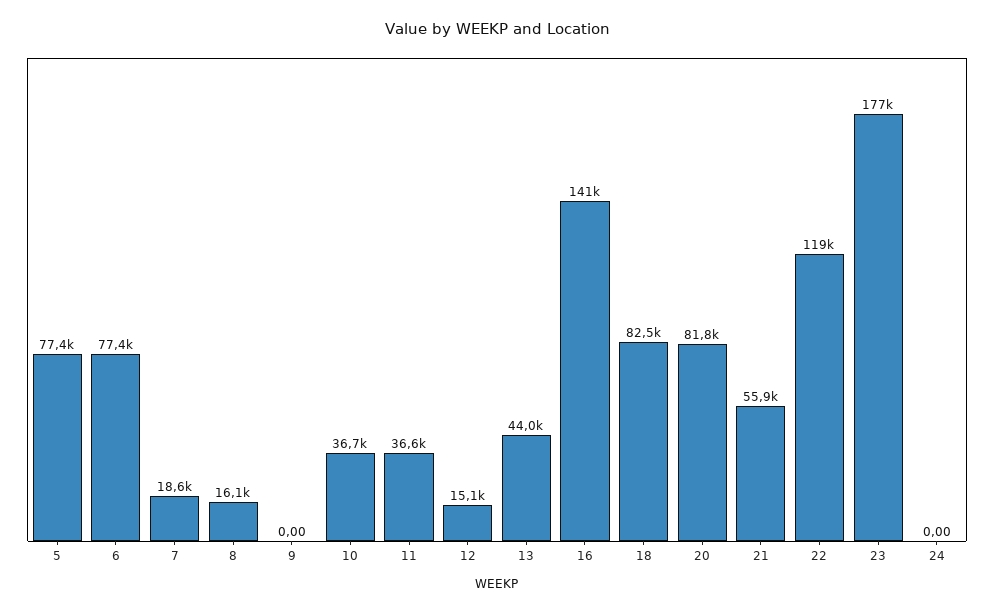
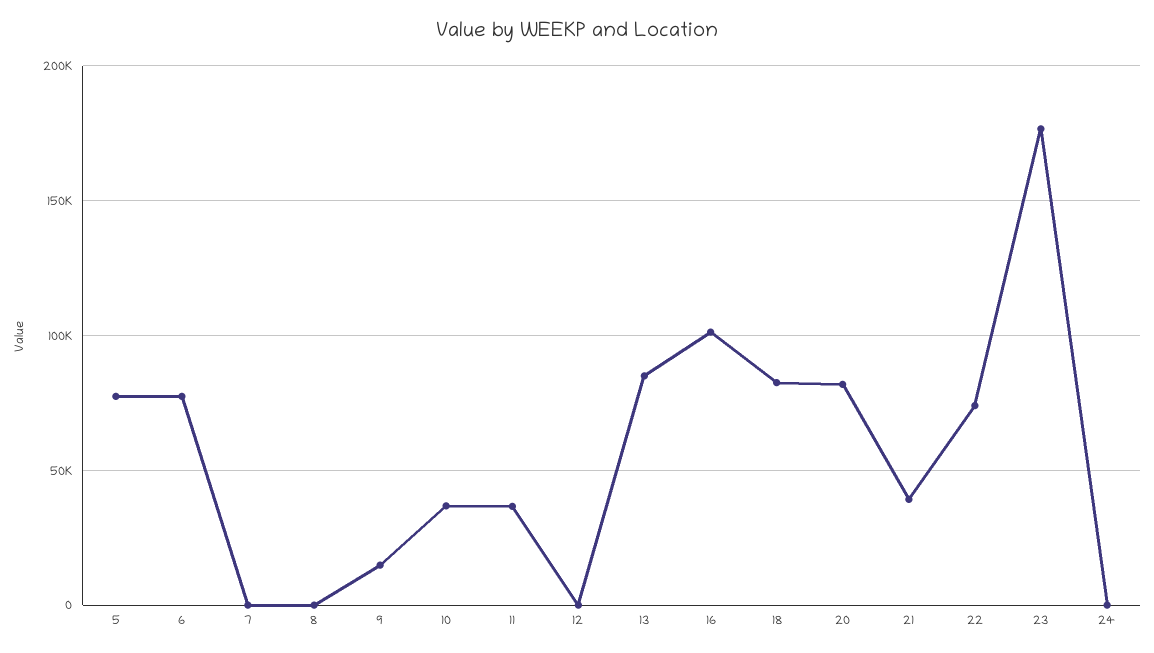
7: 18600 -> 0
8: 16100 -> 0
9: 0 -> 15000
12: 15100 -> 0
13: 44000 -> 85000
16: 141000 -> 100000
21: 55900 -> 40000
22: 119000 -> 75000

